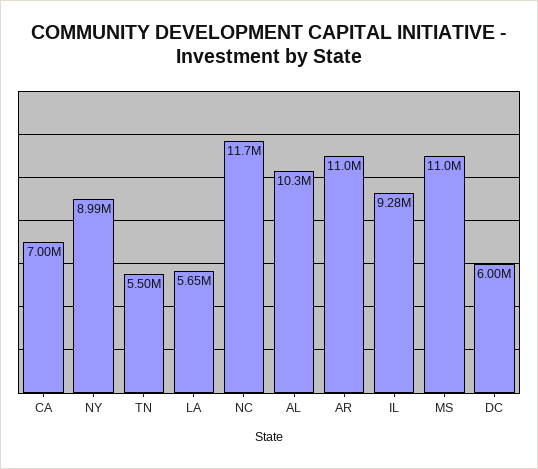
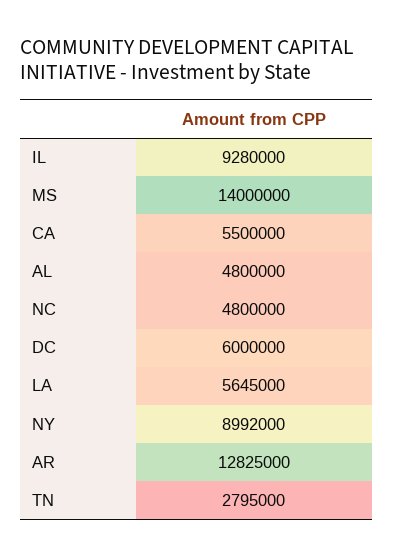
CA: 7000000 -> 5500000
TN: 5500000 -> 2795000
NC: 11700000 -> 4800000
AL: 10300000 -> 4800000
AR: 11000000 -> 12825000
MS: 11000000 -> 14000000

